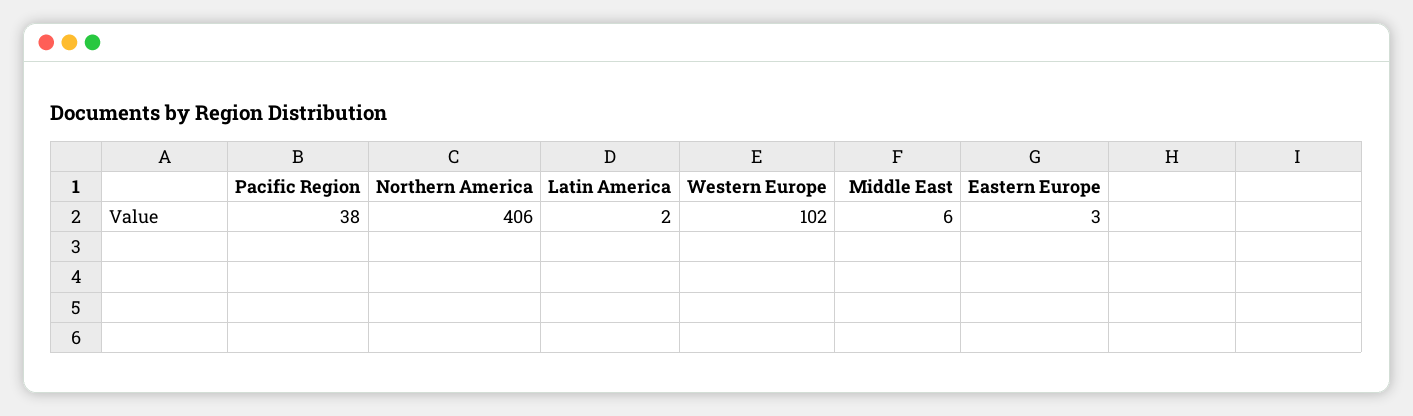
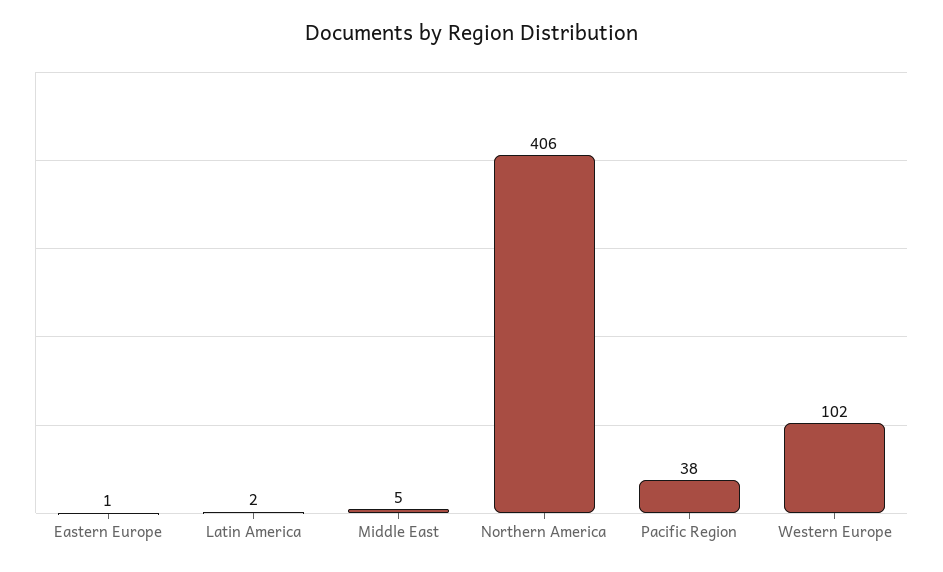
Middle East: 6 -> 5
Eastern Europe: 3 -> 1

